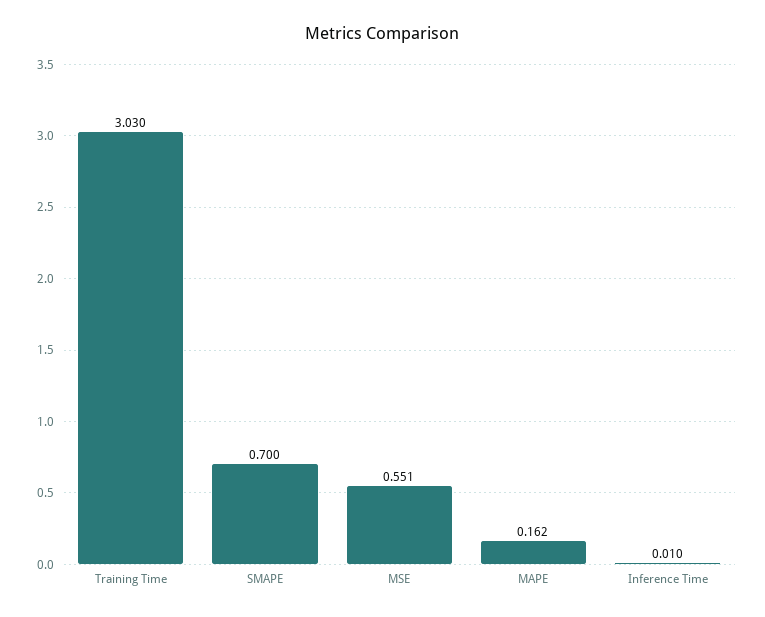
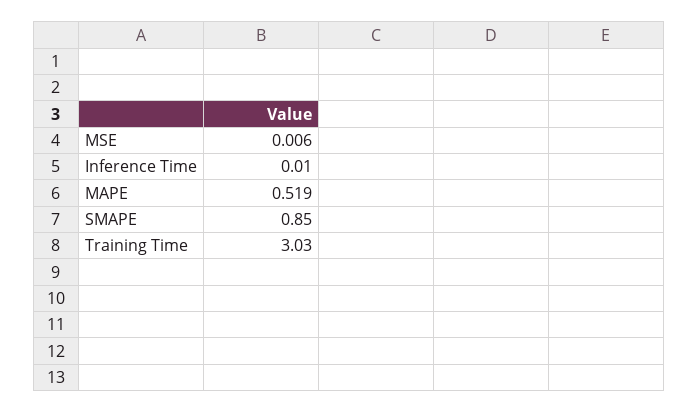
SMAPE: 0.7 -> 0.85
MSE: 0.551 -> 0.006
MAPE: 0.162 -> 0.519

